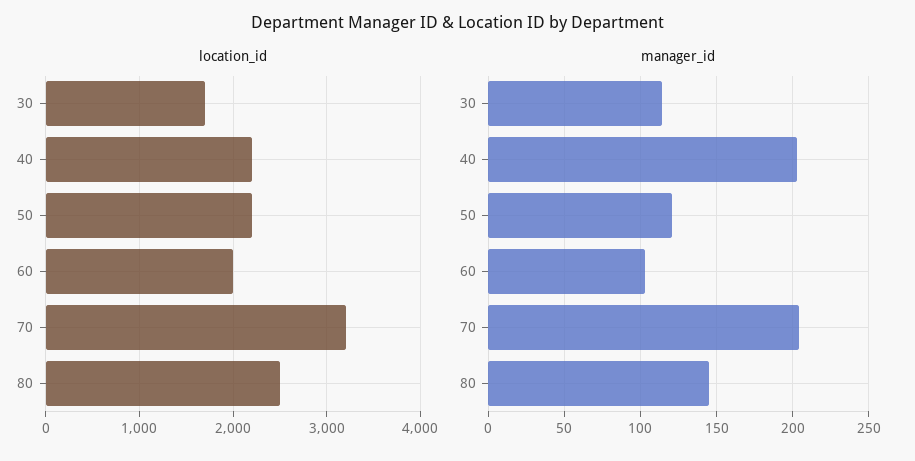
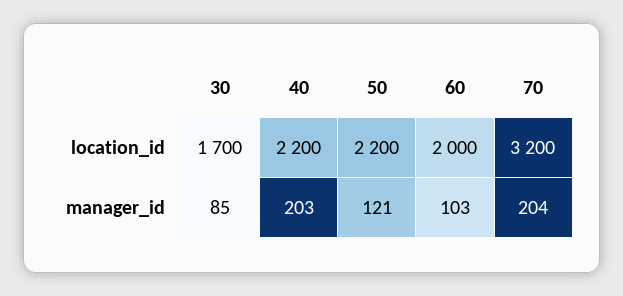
location_id, 80: 2500 -> none
manager_id, 30: 115 -> 85
manager_id, 80: 145 -> none

